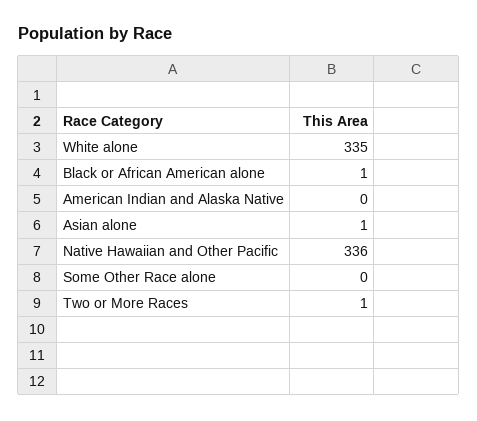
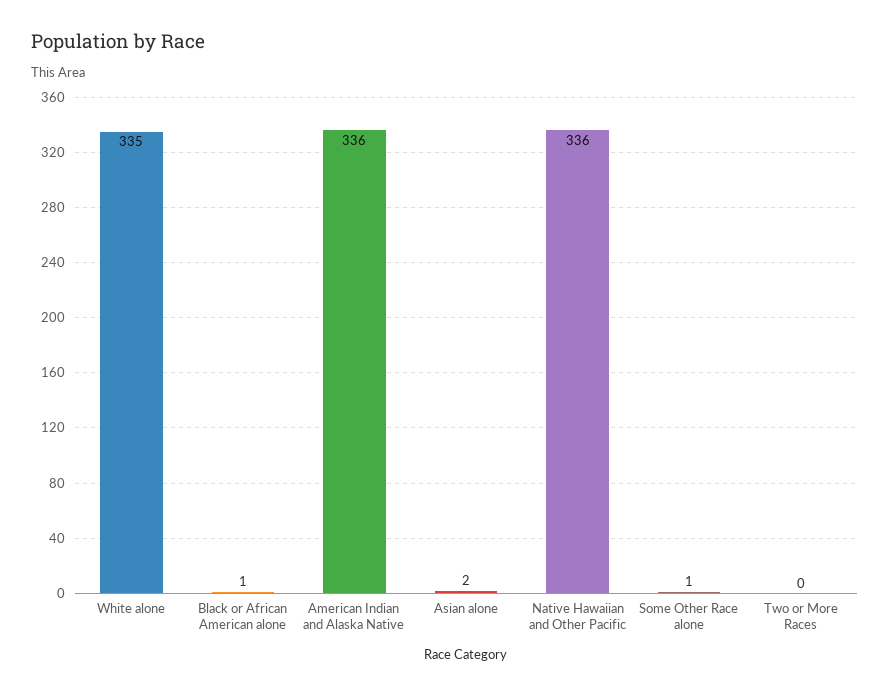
American Indian and Alaska Native: 0 -> 336
Asian alone: 1 -> 2
Some Other Race alone: 0 -> 1
Two or More Races: 1 -> 0

